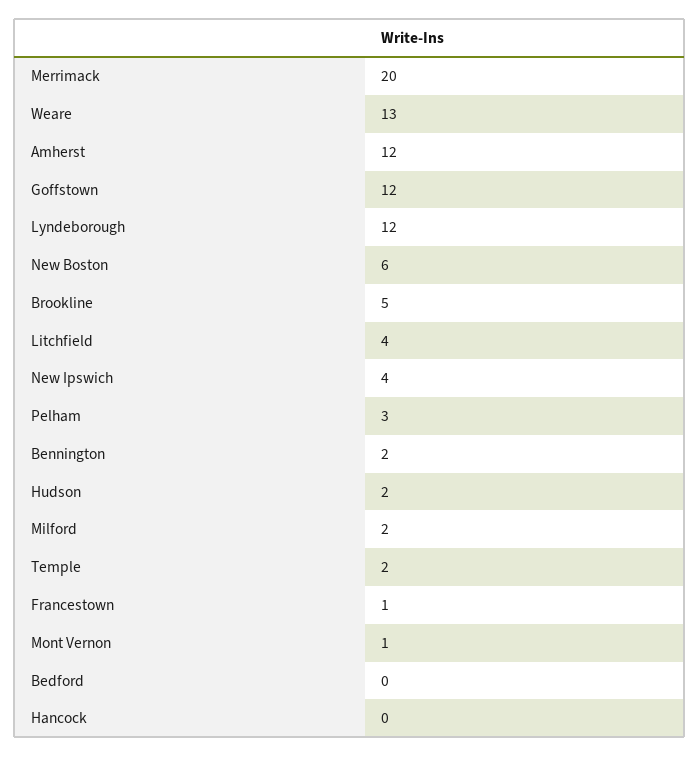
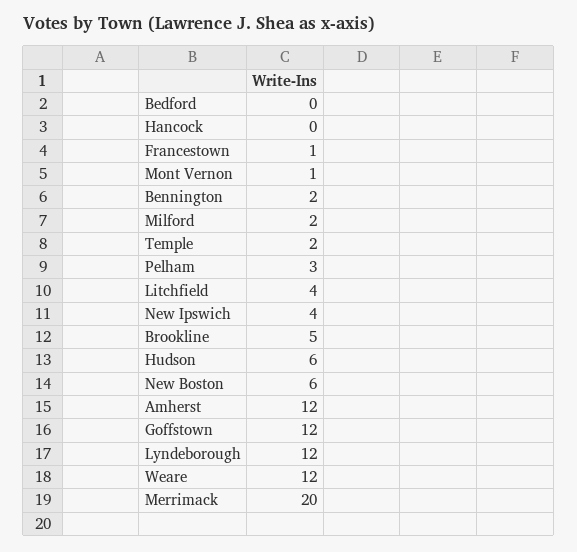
Weare: 13 -> 12
Hudson: 2 -> 6

